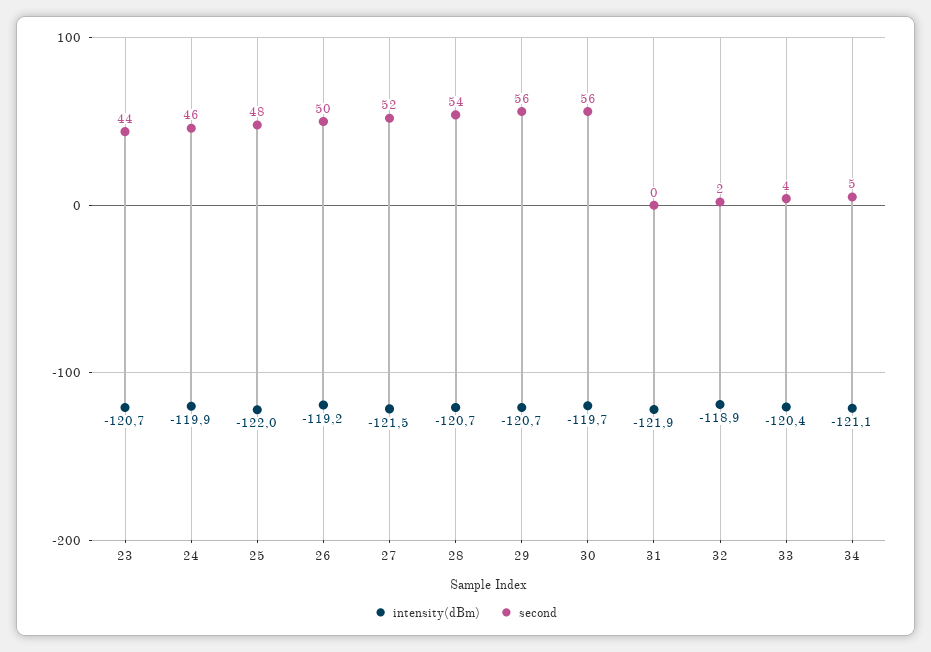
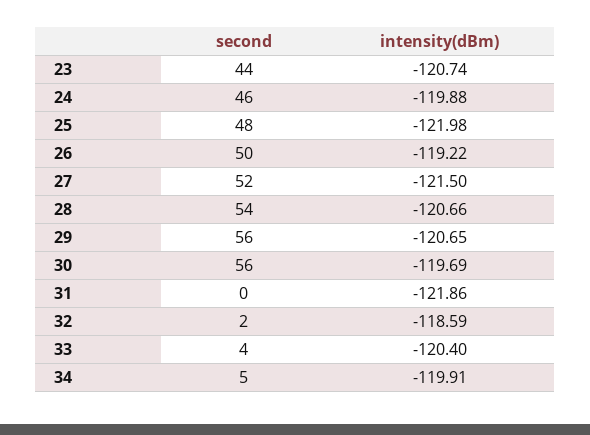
intensity(dBm), 32: -118.9 -> -118.59
intensity(dBm), 34: -121.1 -> -119.91

